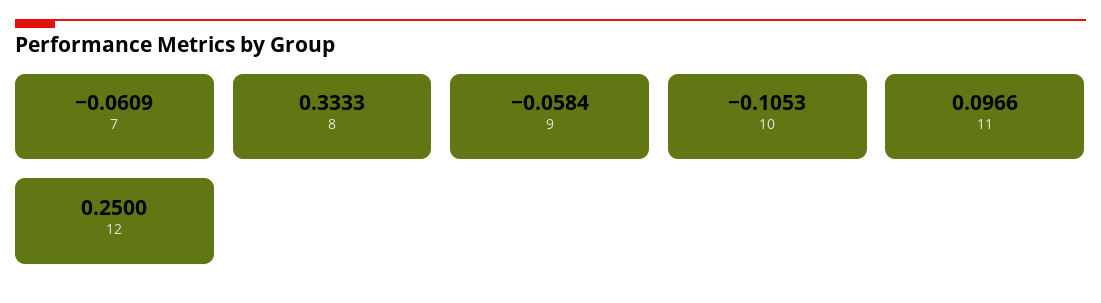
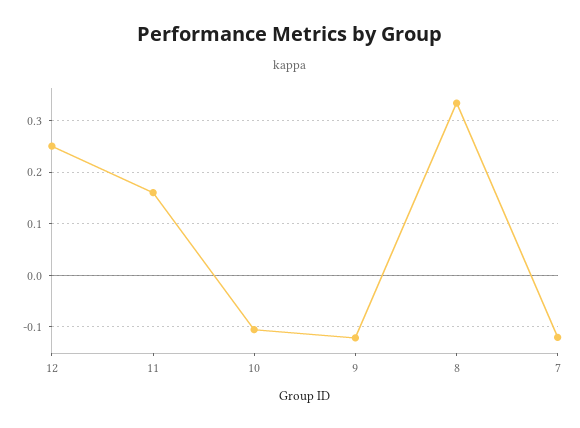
7: -0.0609 -> -0.12
9: -0.0584 -> -0.12
11: 0.0966 -> 0.16

